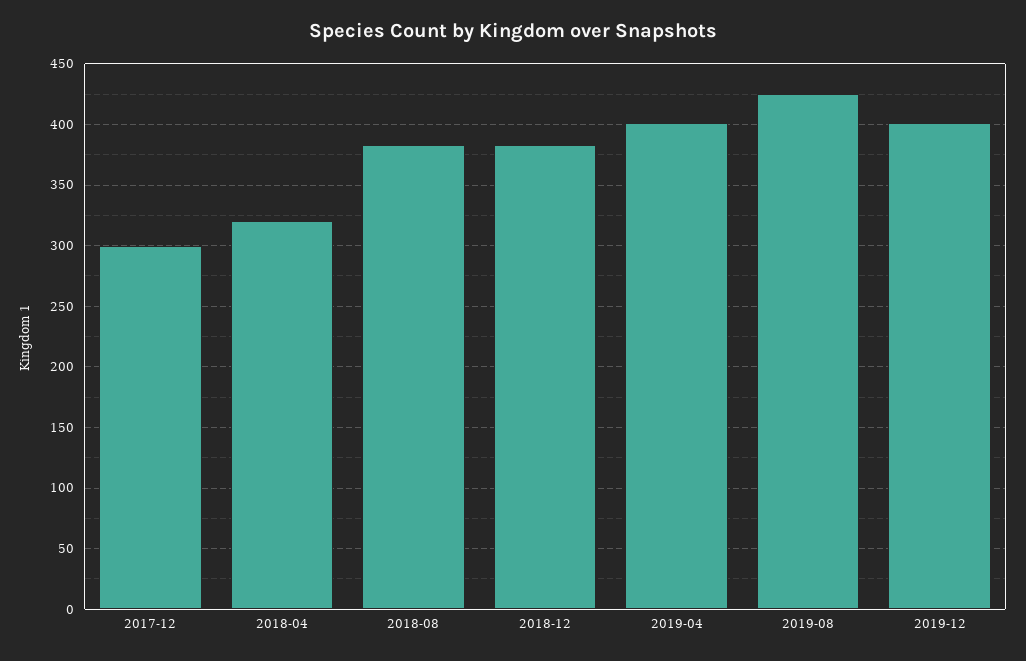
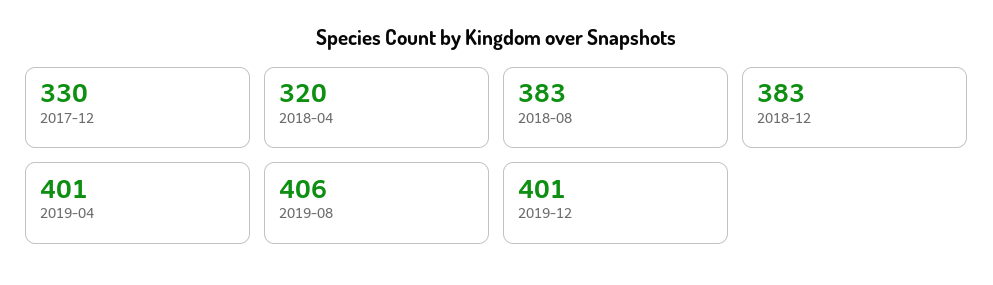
2017-12: 300 -> 330
2019-08: 425 -> 406

